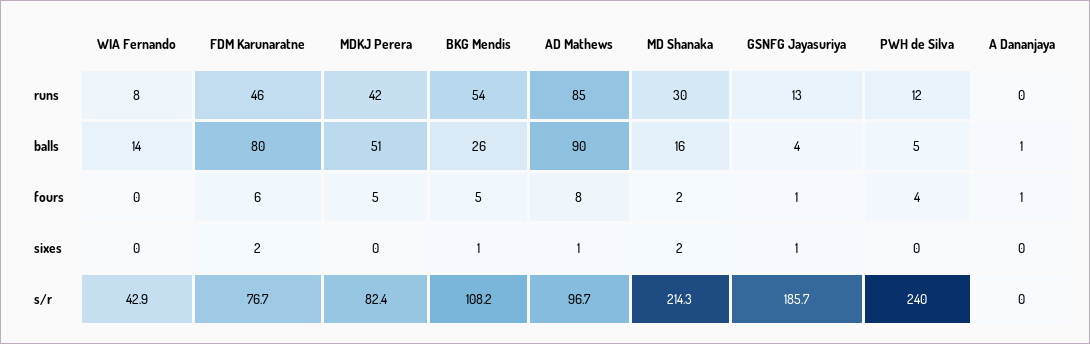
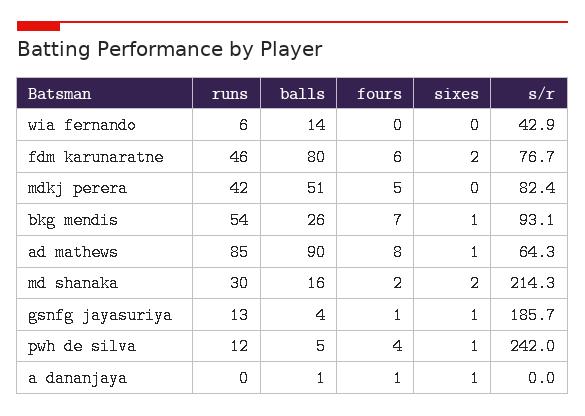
WIA Fernando, runs: 8 -> 6
BKG Mendis, fours: 5 -> 7
PWH de Silva, sixes: 0 -> 1
A Dananjaya, sixes: 0 -> 1
BKG Mendis, s/r: 108.2 -> 93.1
AD Mathews, s/r: 96.7 -> 64.3
PWH de Silva, s/r: 240 -> 242

